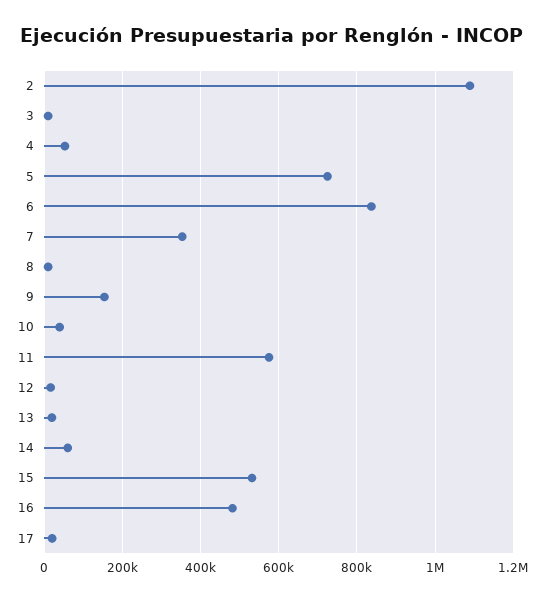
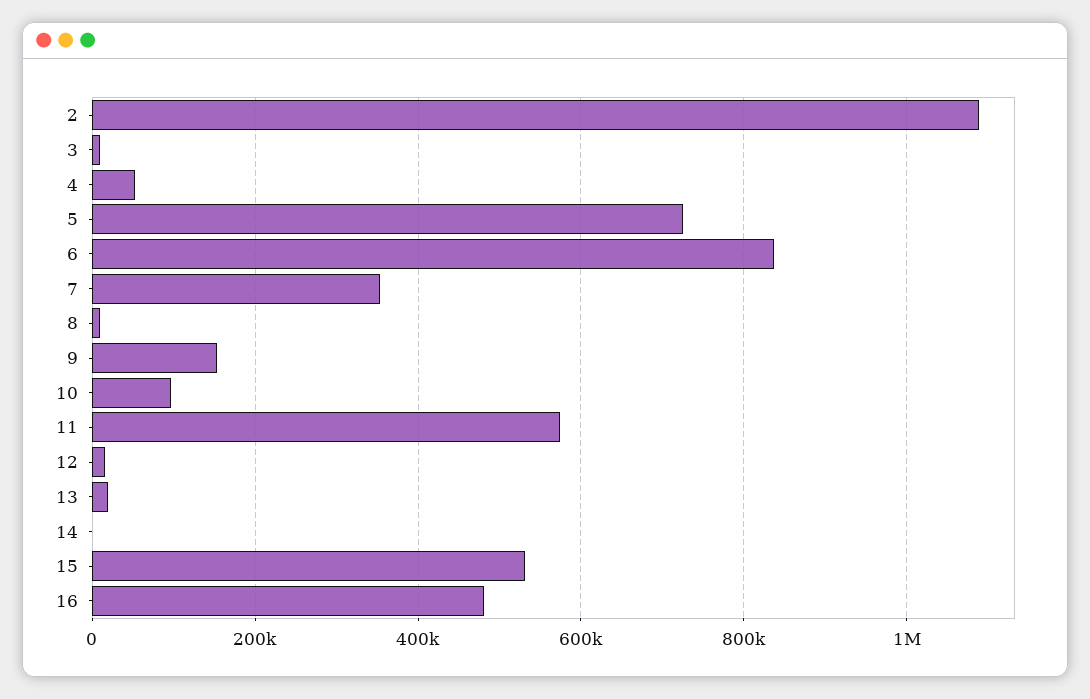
10: 40000 -> 100000
14: 60000 -> 0
17: 20000 -> none

